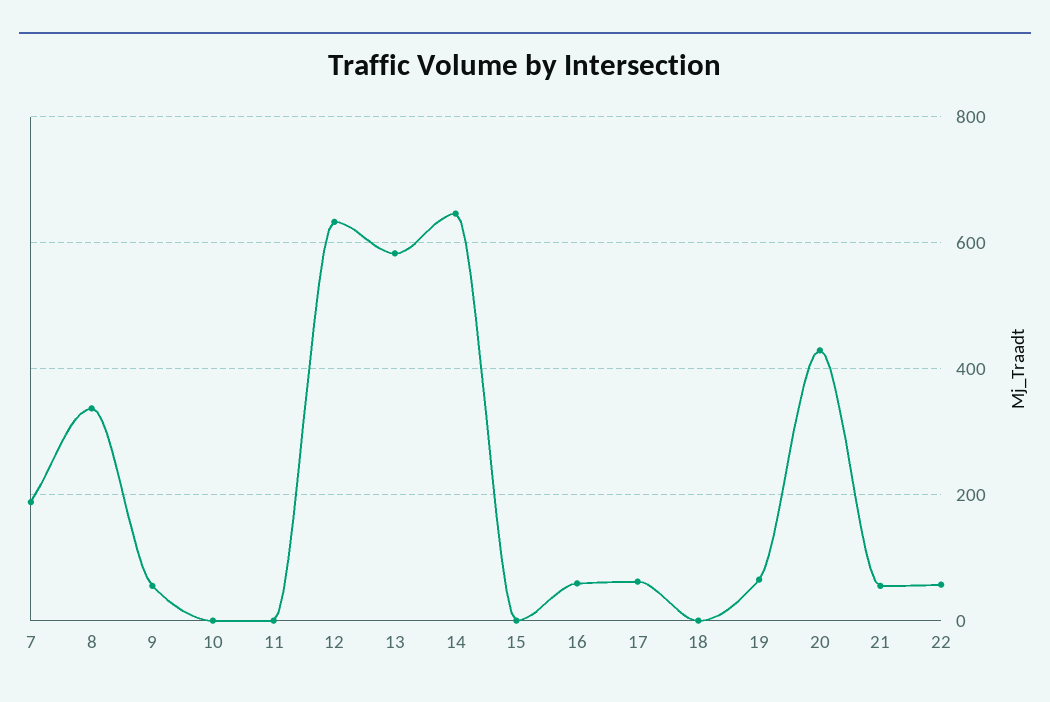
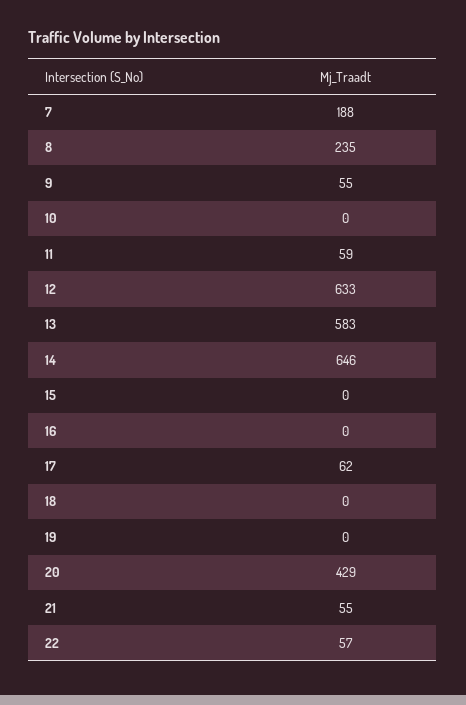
8: 340 -> 235
11: 0 -> 59
16: 60 -> 0
19: 60 -> 0

